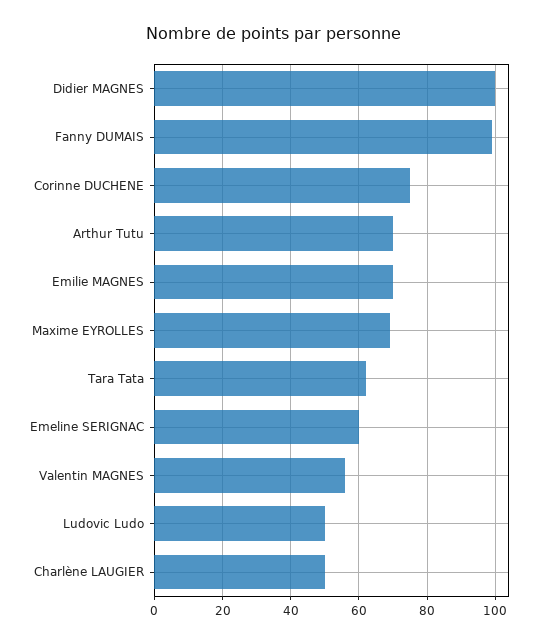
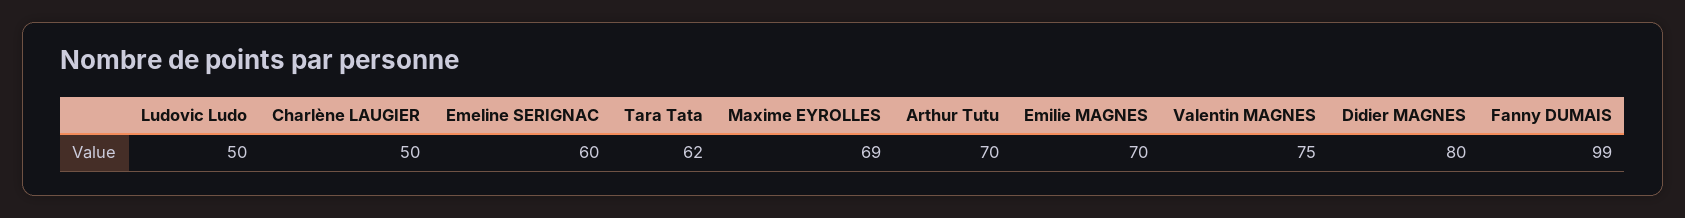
Didier MAGNES: 100 -> 80
Corinne DUCHENE: 75 -> none
Valentin MAGNES: 55 -> 75

